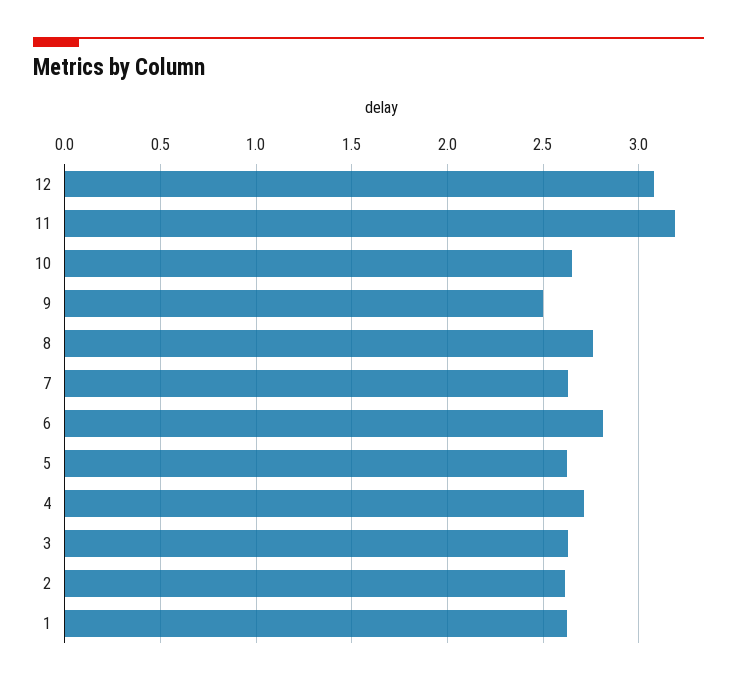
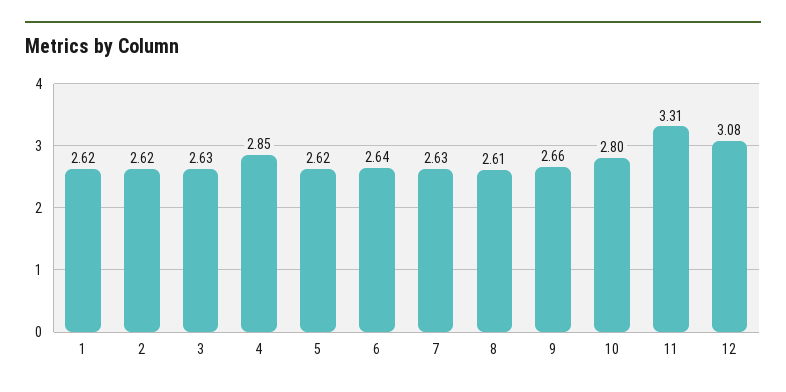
11: 3.2 -> 3.31
10: 2.65 -> 2.8
9: 2.5 -> 2.66
8: 2.75 -> 2.61
6: 2.8 -> 2.64
4: 2.7 -> 2.85

